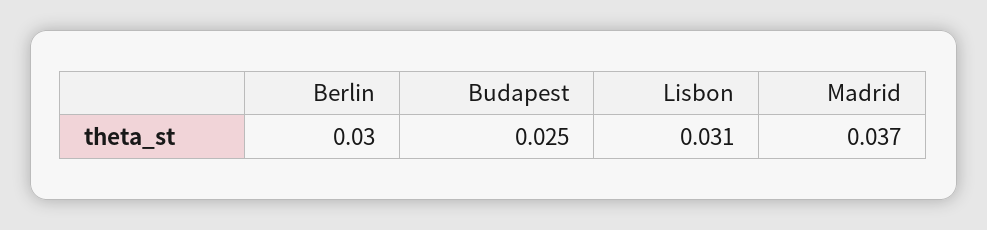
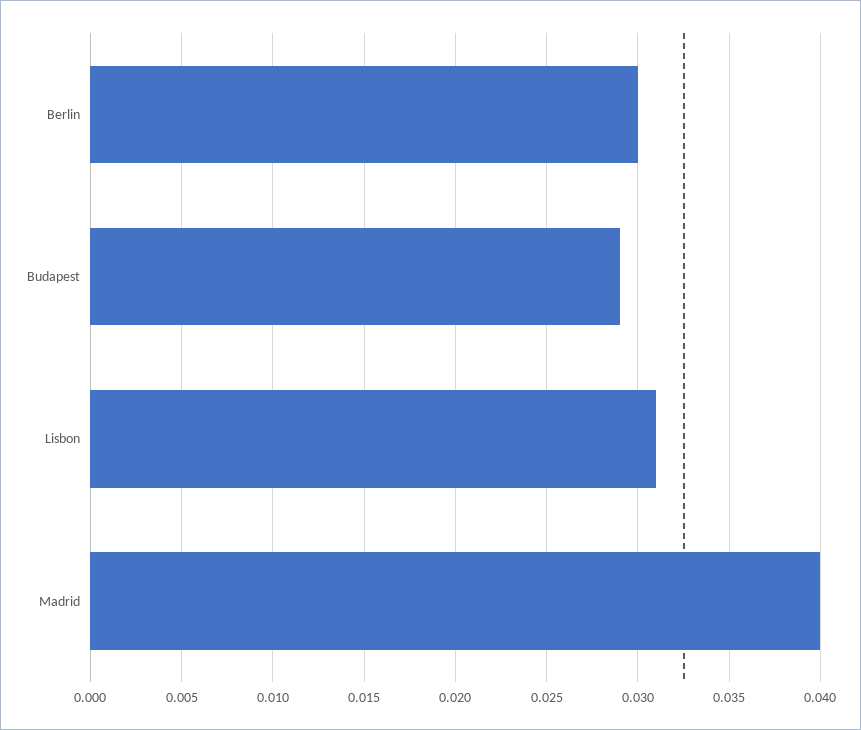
Budapest: 0.025 -> 0.029
Madrid: 0.037 -> 0.04

